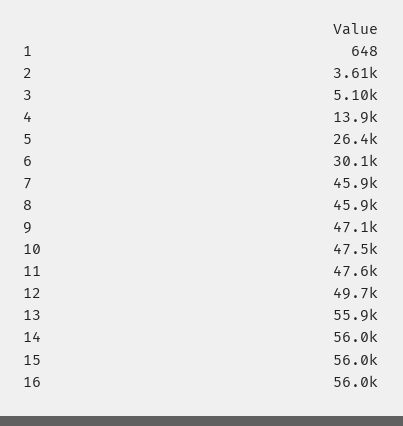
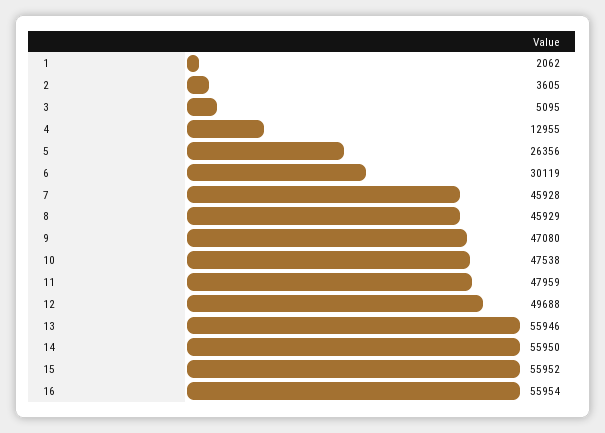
1: 648 -> 2062
4: 13900 -> 12955
11: 47600 -> 47959

